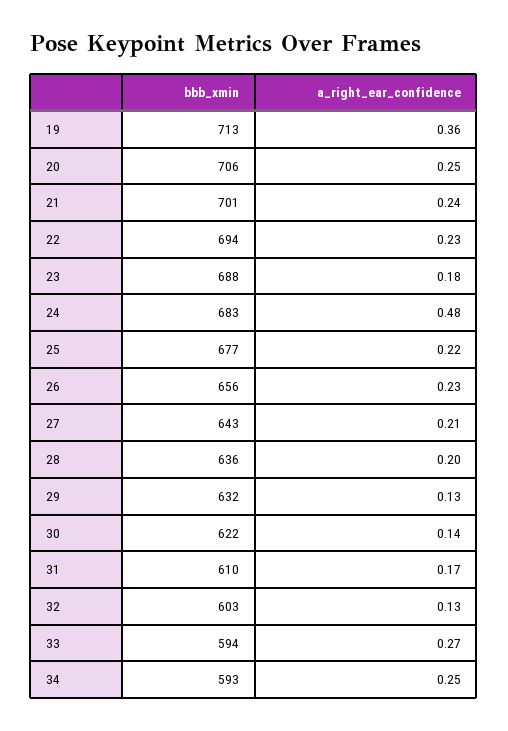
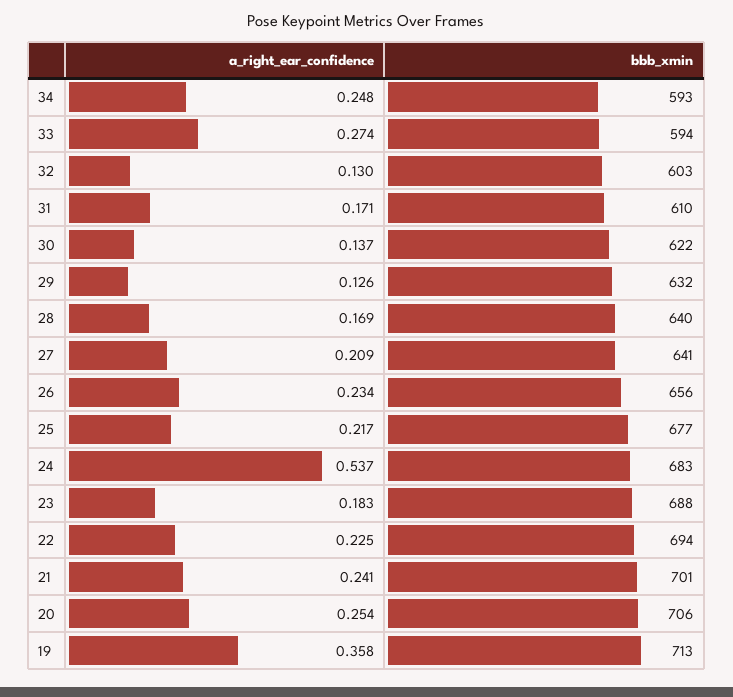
a_right_ear_confidence, 24: 0.48 -> 0.537
bbb_xmin, 27: 643 -> 641
bbb_xmin, 28: 636 -> 640
a_right_ear_confidence, 28: 0.2 -> 0.169

